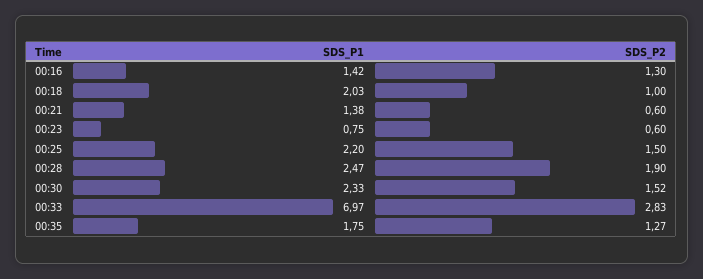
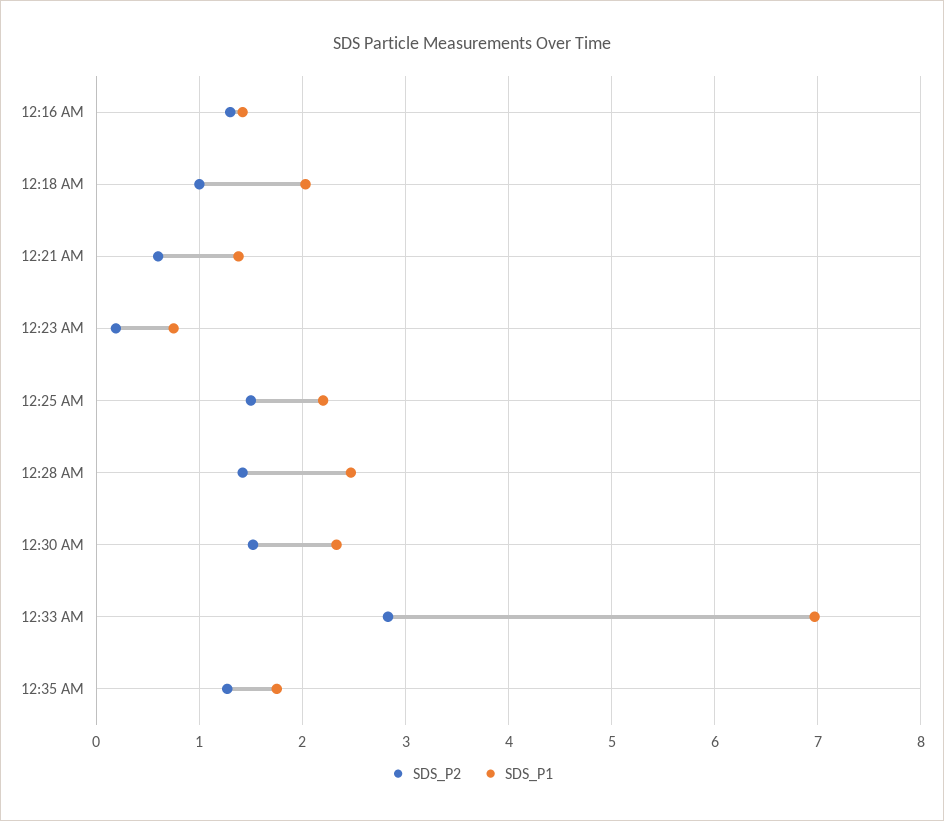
SDS_P2, 00:23: 0.6 -> 0.2
SDS_P2, 00:28: 1.9 -> 1.4

